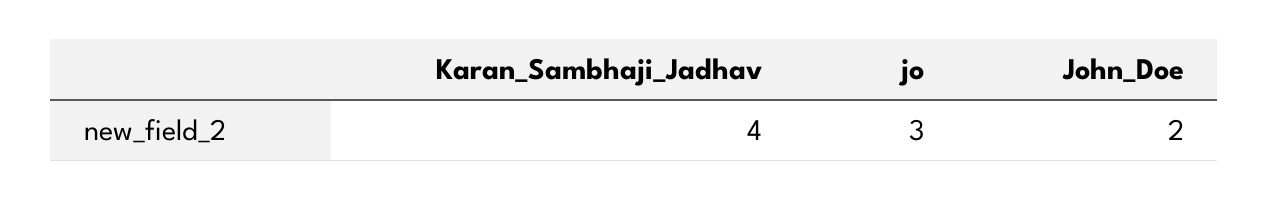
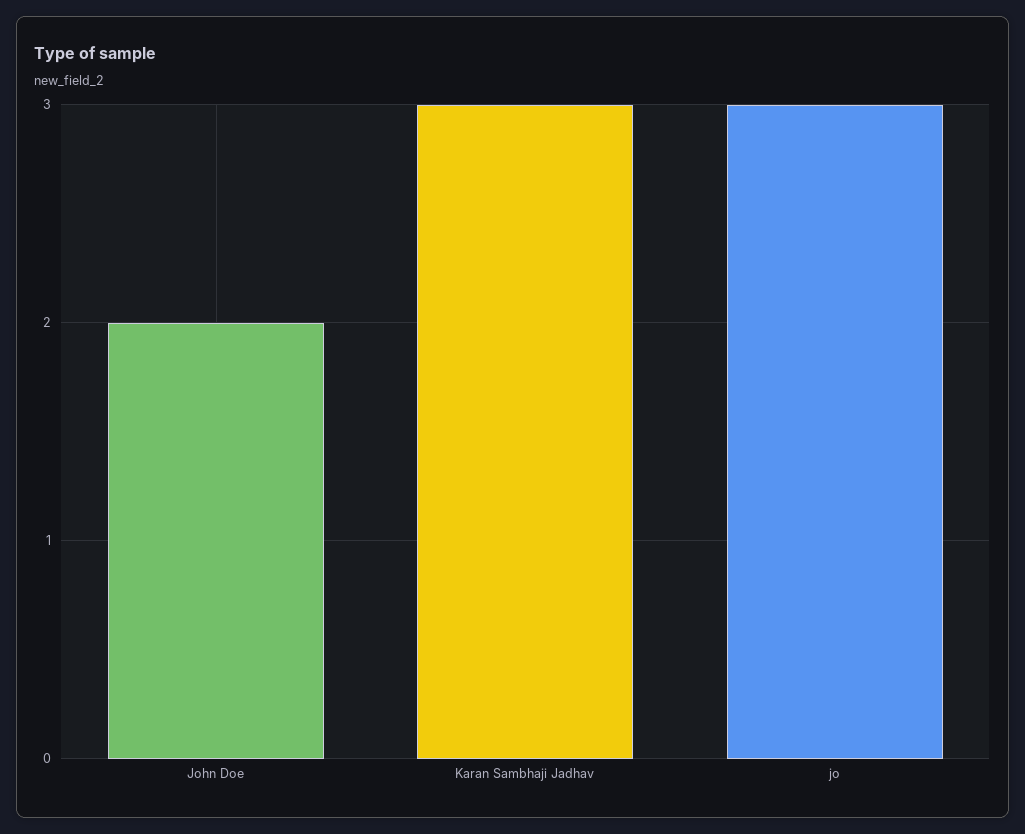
Karan_Sambhaji_Jadhav: 4 -> 3

